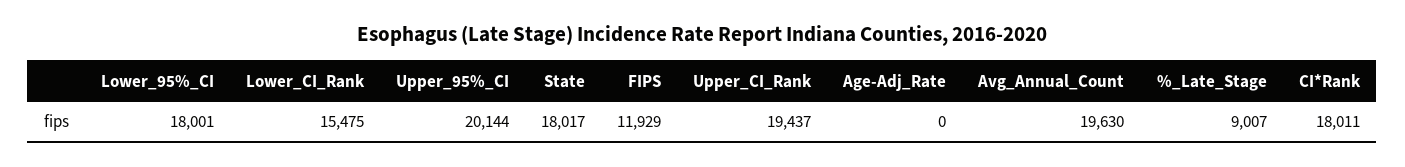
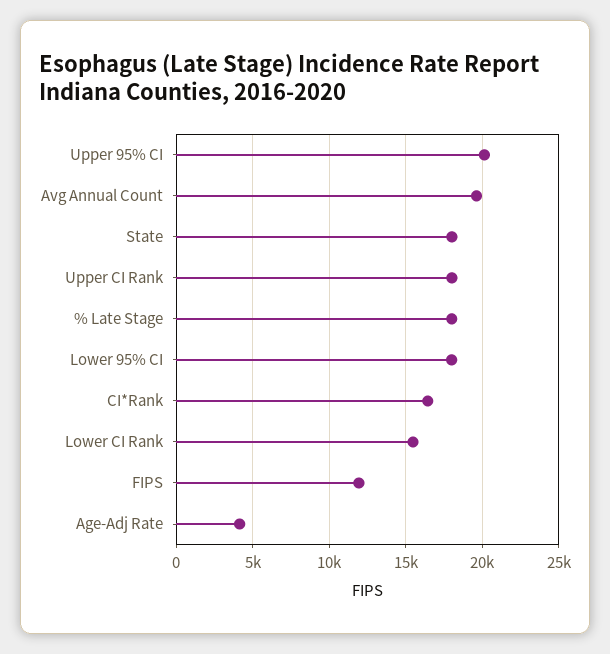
Upper_CI_Rank: 19437 -> 18000
Age-Adj_Rate: 0 -> 4000
%_Late_Stage: 9007 -> 18000
CI*Rank: 18011 -> 16500

